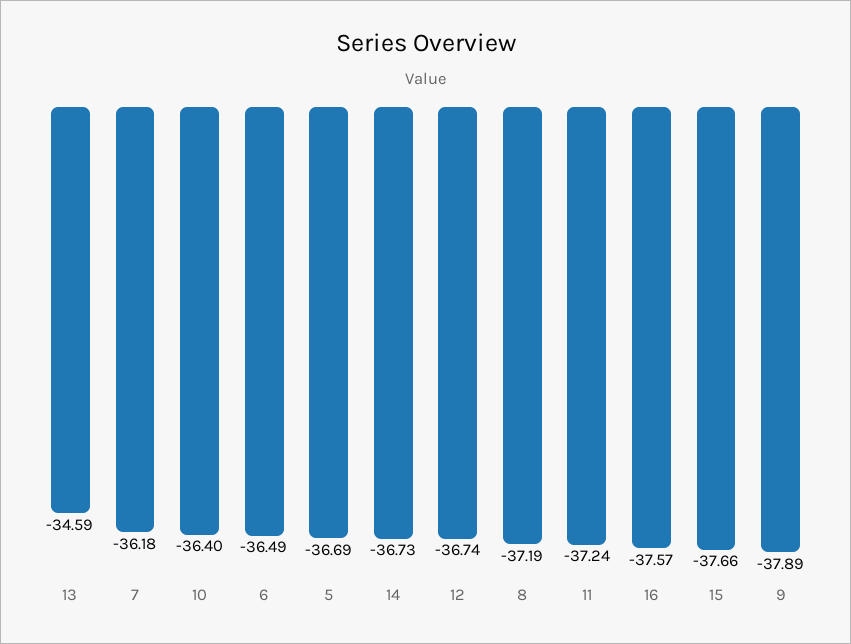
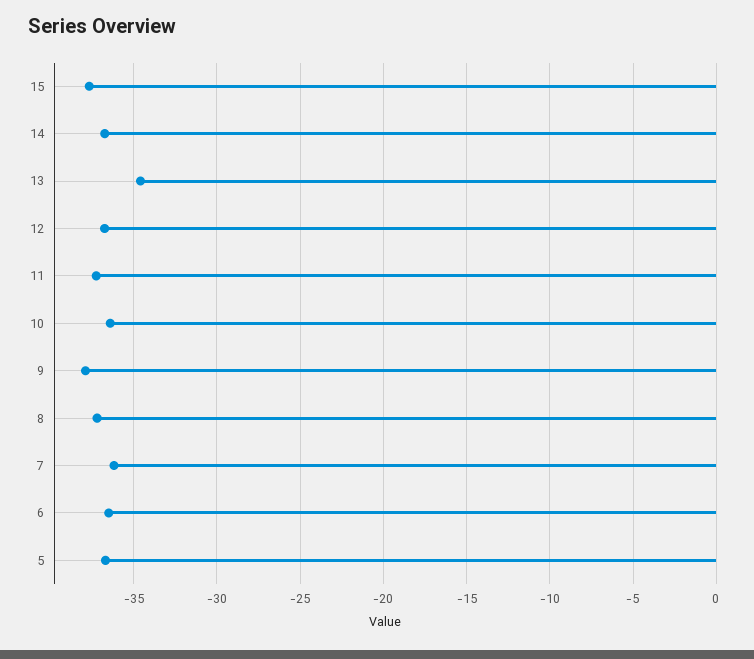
16: -37.57 -> none

